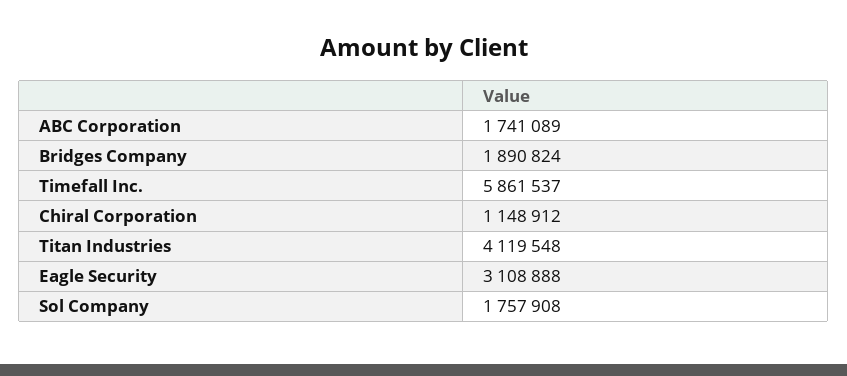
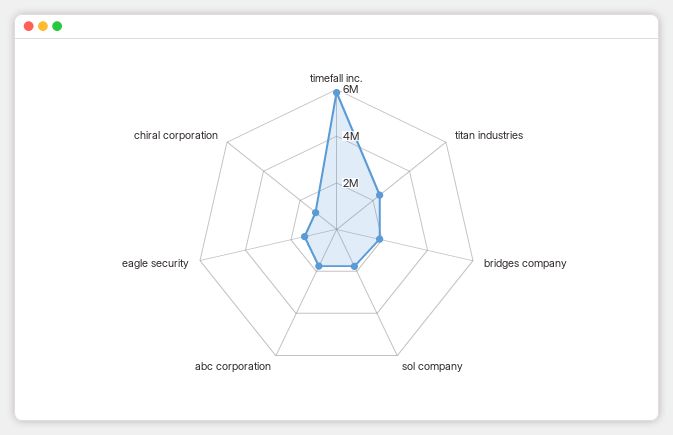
Titan Industries: 4119548 -> 2500000
Eagle Security: 3108888 -> 1500000

